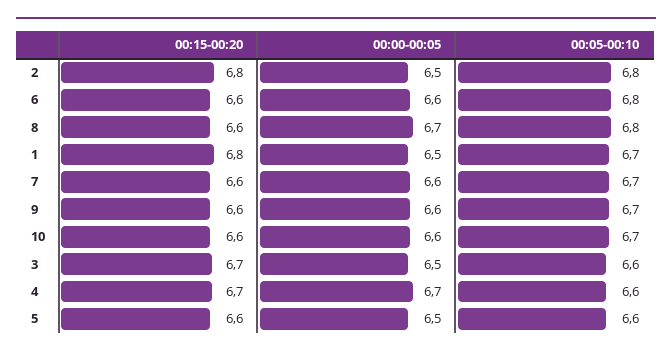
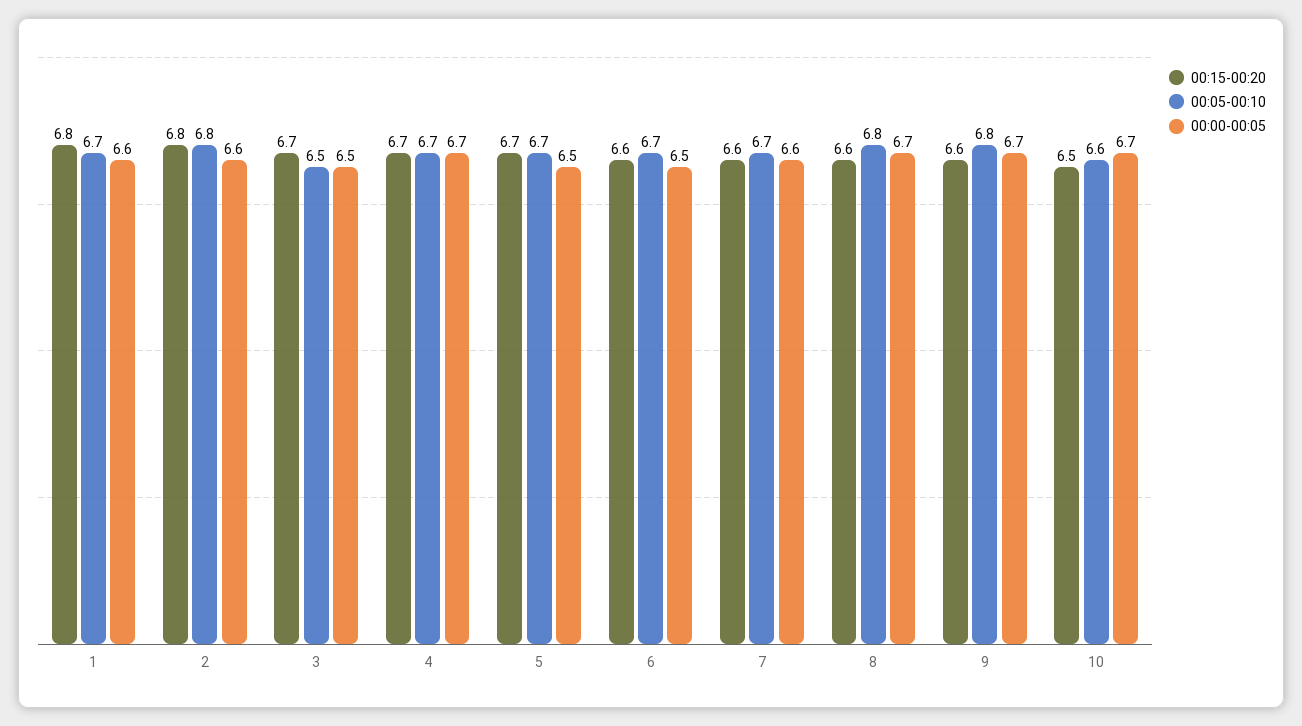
00:00-00:05, 2: 6.5 -> 6.6
00:00-00:05, 6: 6.6 -> 6.5
00:05-00:10, 6: 6.8 -> 6.7
00:00-00:05, 1: 6.5 -> 6.6
00:00-00:05, 9: 6.6 -> 6.7
00:05-00:10, 9: 6.7 -> 6.8
00:15-00:20, 10: 6.6 -> 6.5
00:00-00:05, 10: 6.6 -> 6.7
00:05-00:10, 10: 6.7 -> 6.6
00:05-00:10, 3: 6.6 -> 6.5
00:05-00:10, 4: 6.6 -> 6.7
00:15-00:20, 5: 6.6 -> 6.7
00:05-00:10, 5: 6.6 -> 6.7

